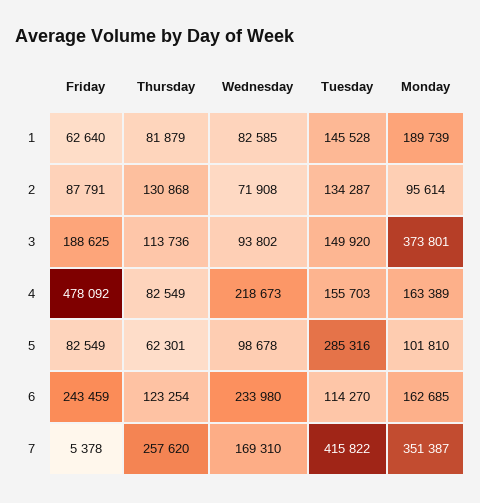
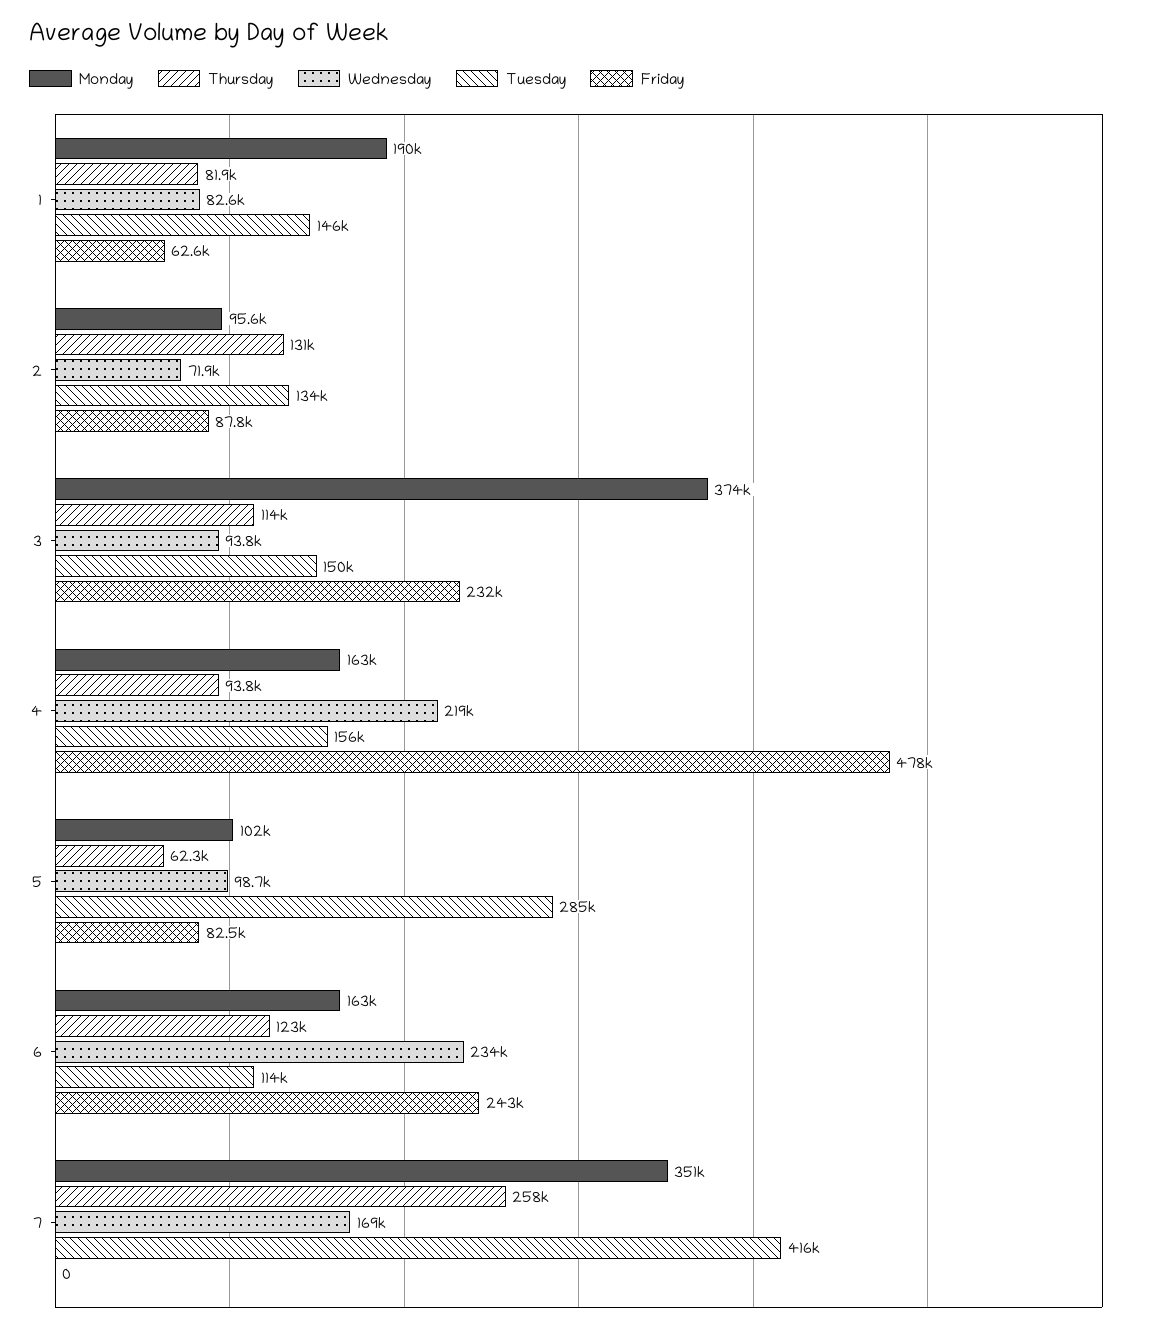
Friday, 3: 188625 -> 232000
Thursday, 4: 82549 -> 93800
Friday, 7: 5378 -> 0

